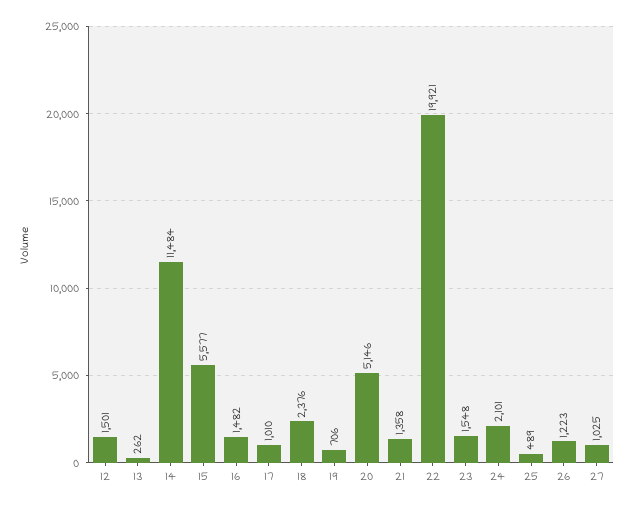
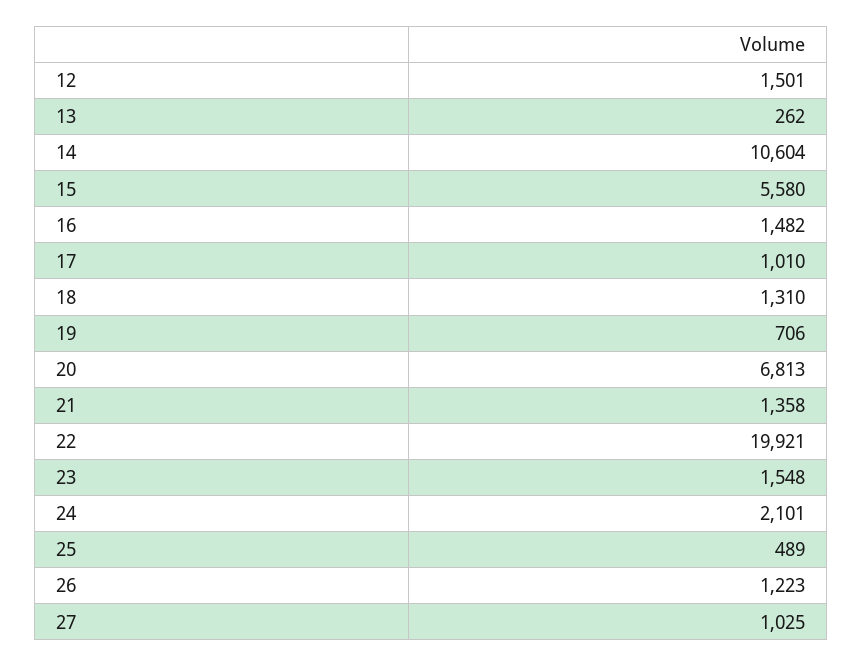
14: 11484 -> 10604
15: 5577 -> 5580
18: 2376 -> 1310
20: 5146 -> 6813

